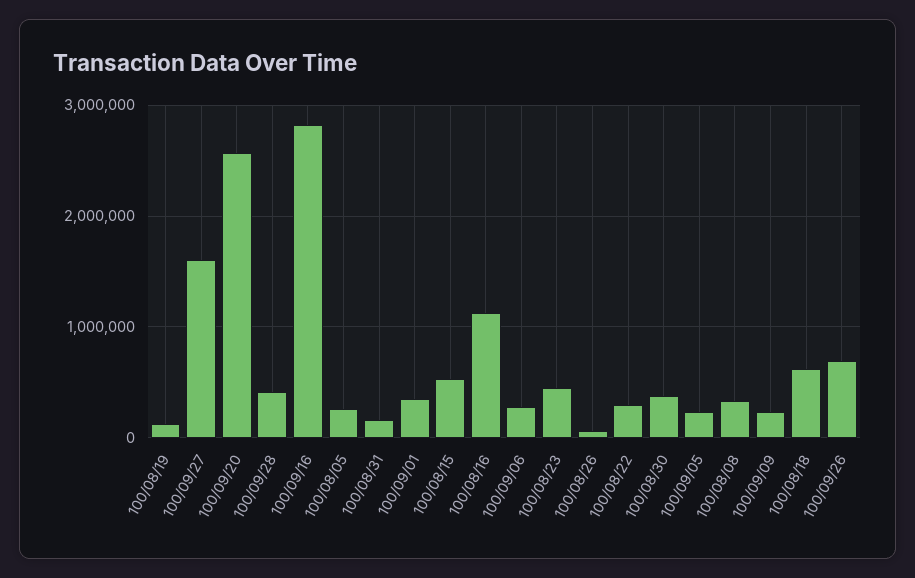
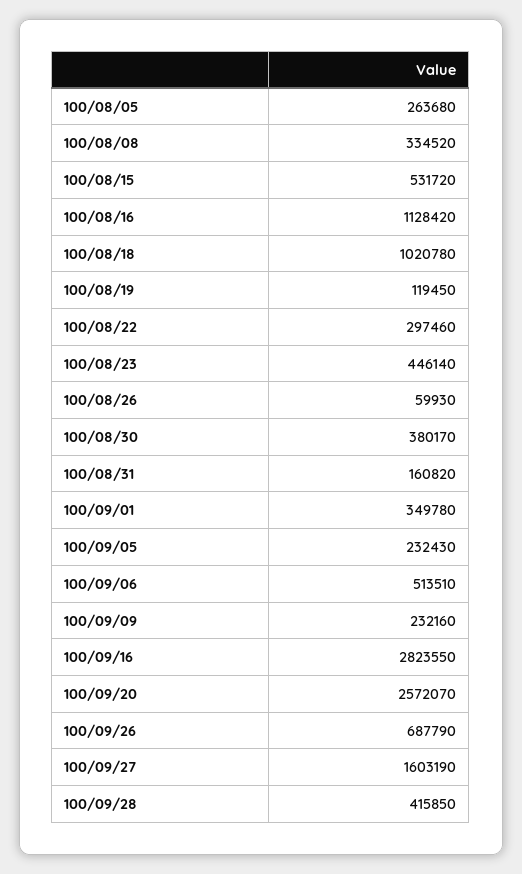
100/09/06: 300000 -> 513510
100/08/18: 600000 -> 1020780

